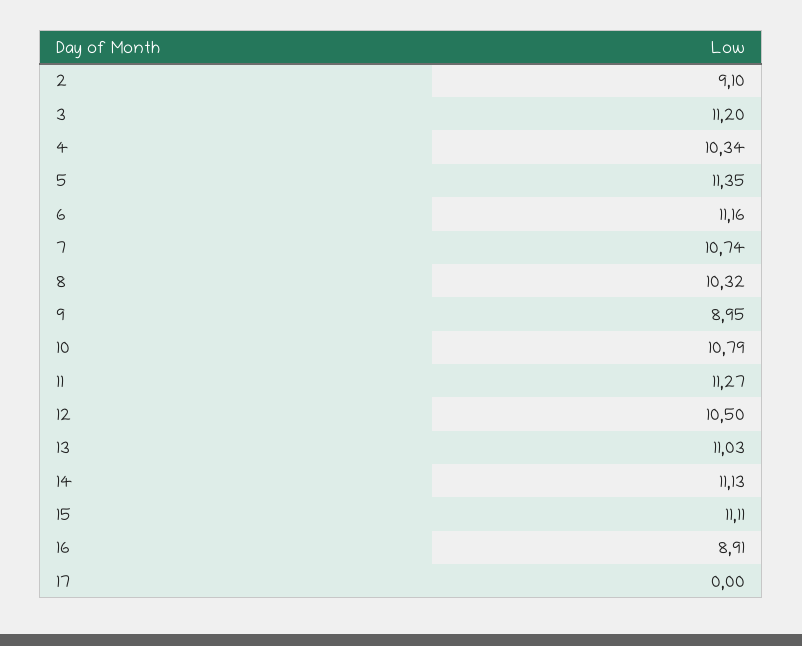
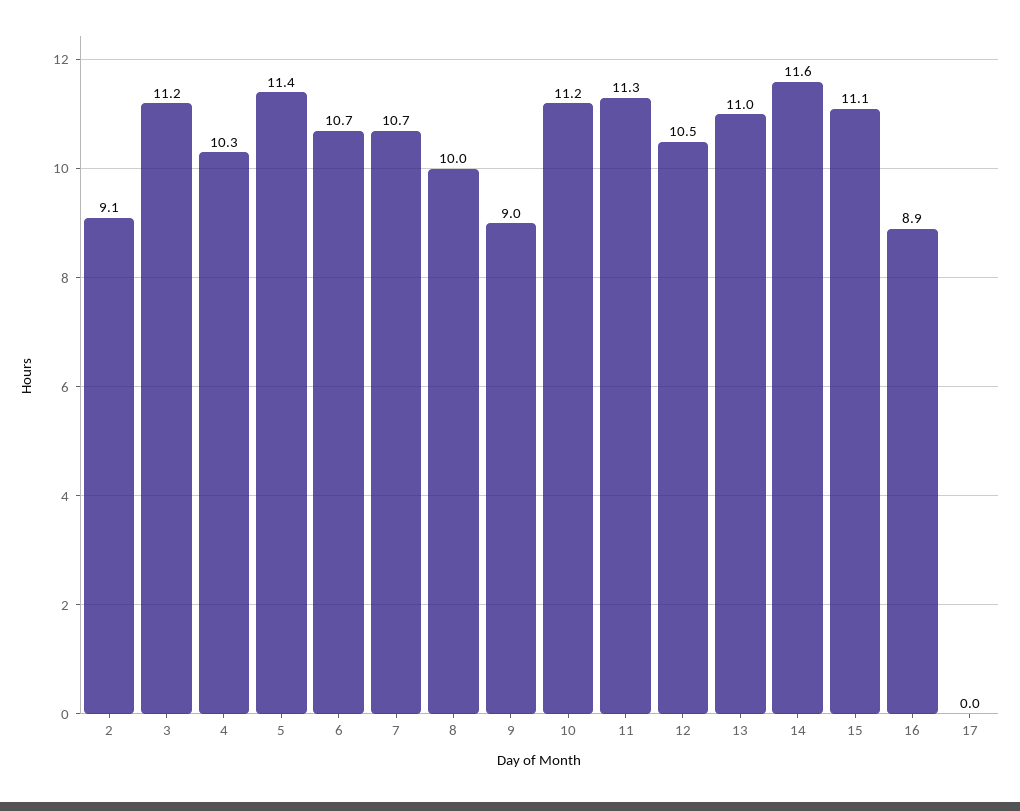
6: 11.16 -> 10.7
8: 10.32 -> 10
10: 10.79 -> 11.2
14: 11.13 -> 11.6

